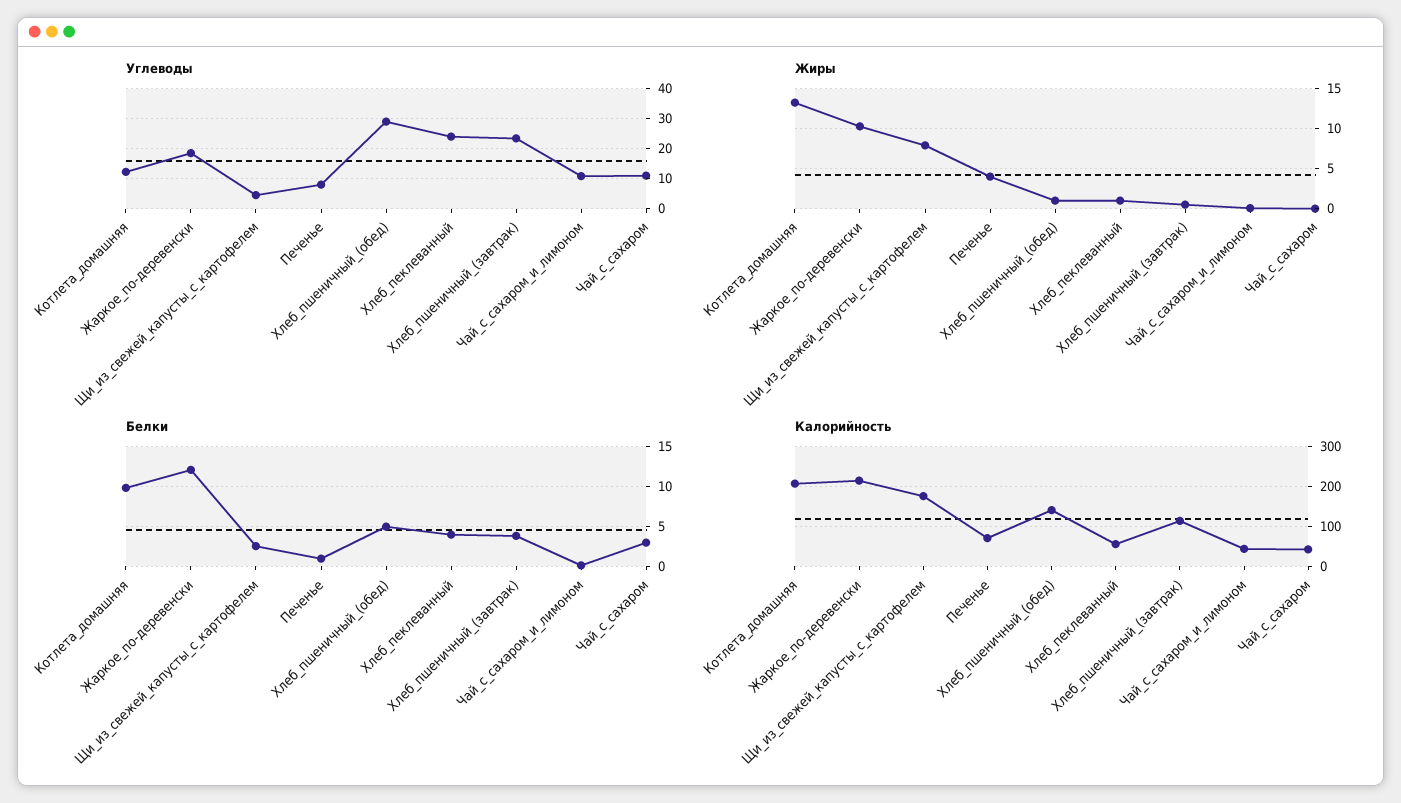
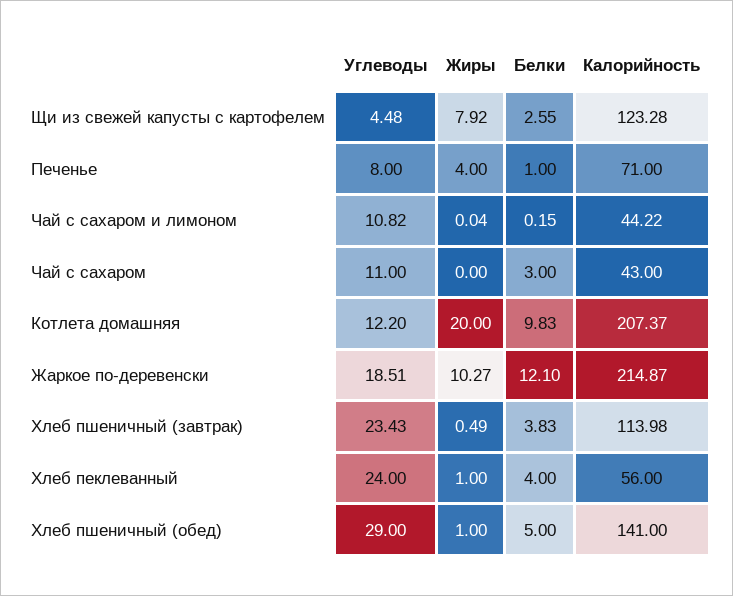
Жиры, Котлета_домашняя: 13 -> 20
Калорийность, Щи_из_свежей_капусты_с_картофелем: 180 -> 123.28

